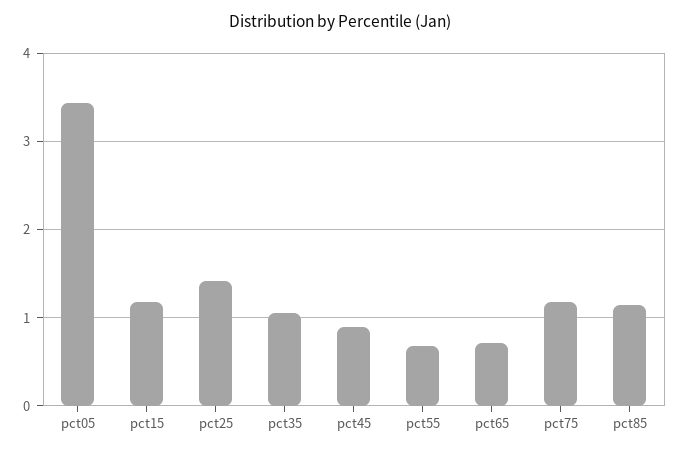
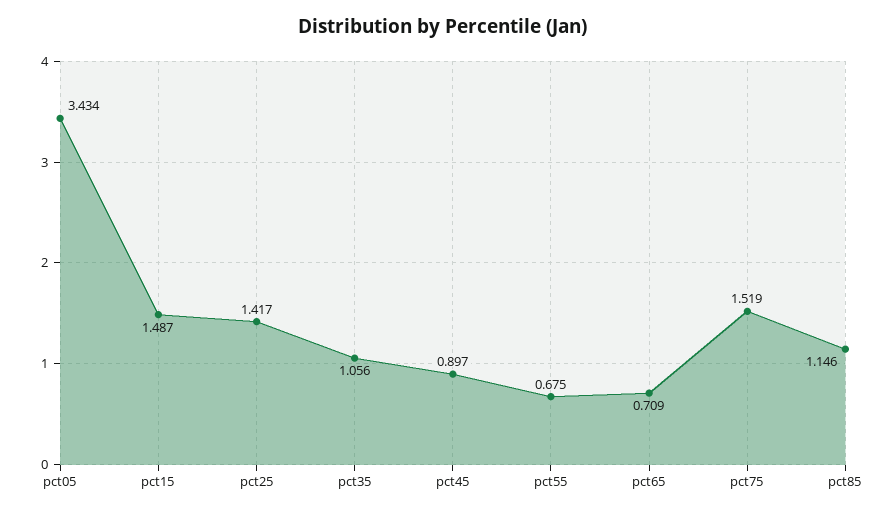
pct15: 1.2 -> 1.487
pct75: 1.2 -> 1.519

